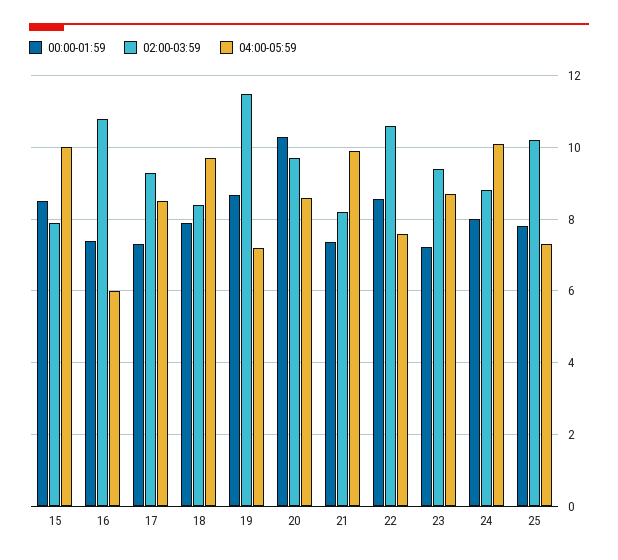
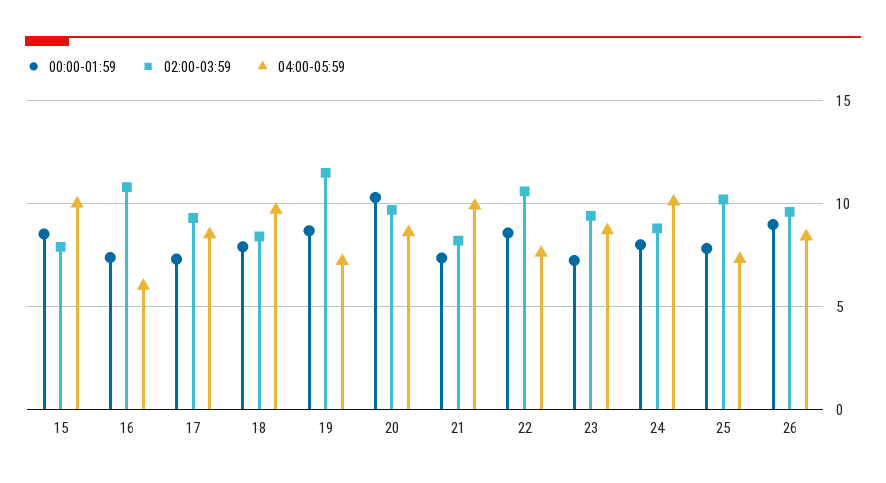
00:00-01:59, 26: none -> 9
02:00-03:59, 26: none -> 9.5
04:00-05:59, 26: none -> 8.5

